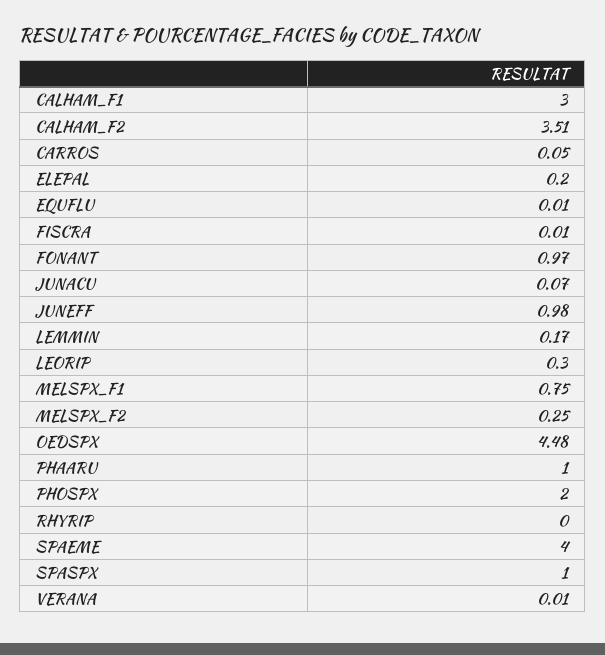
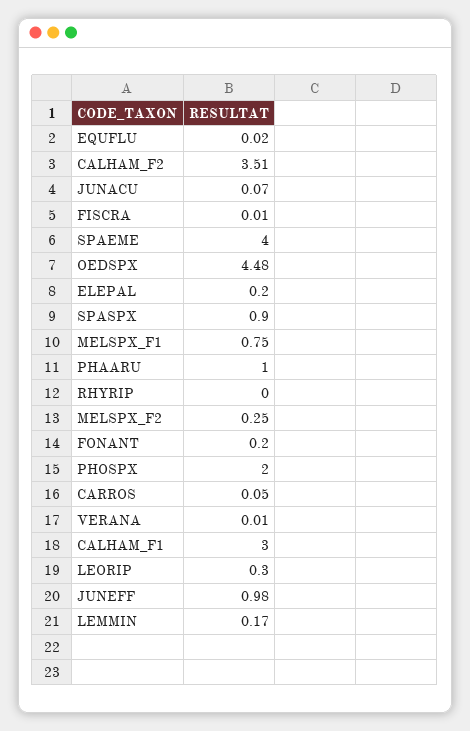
EQUFLU: 0.01 -> 0.02
FONANT: 0.97 -> 0.2
SPASPX: 1 -> 0.9

